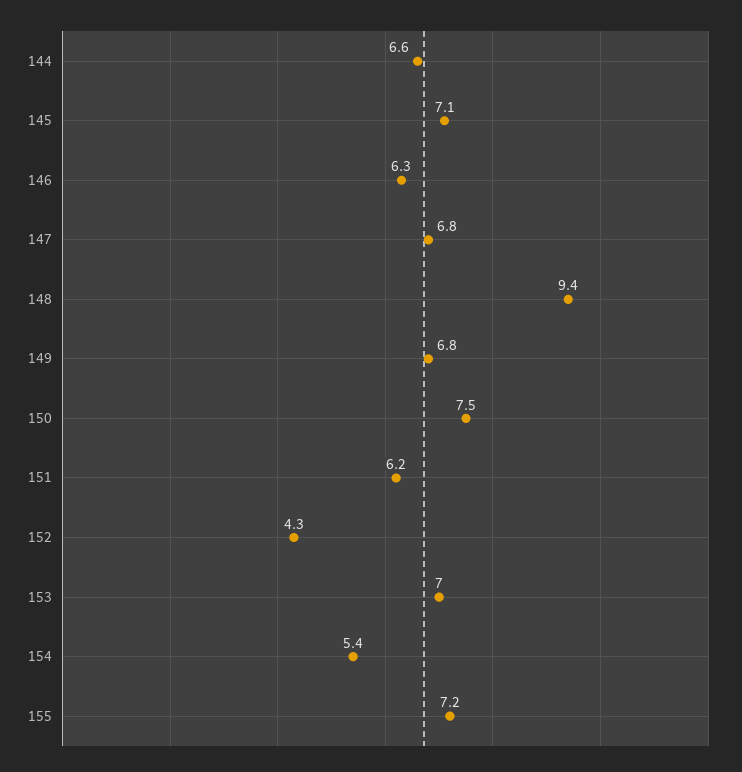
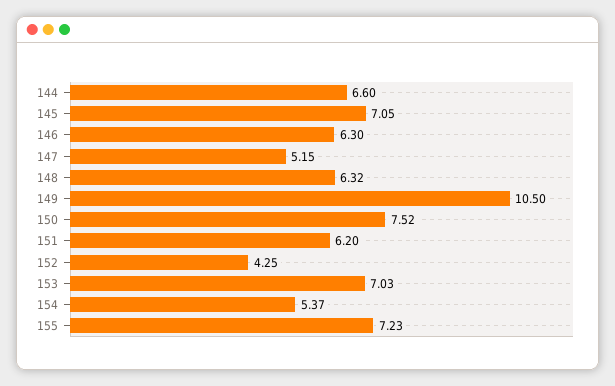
147: 6.8 -> 5.15
148: 9.4 -> 6.32
149: 6.8 -> 10.5

